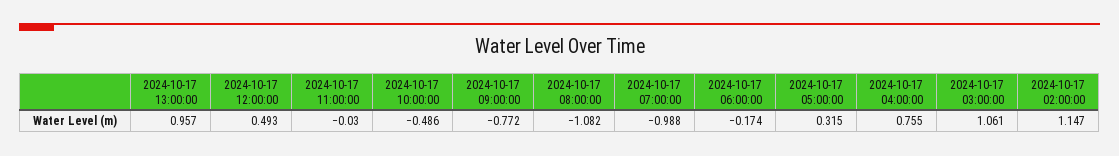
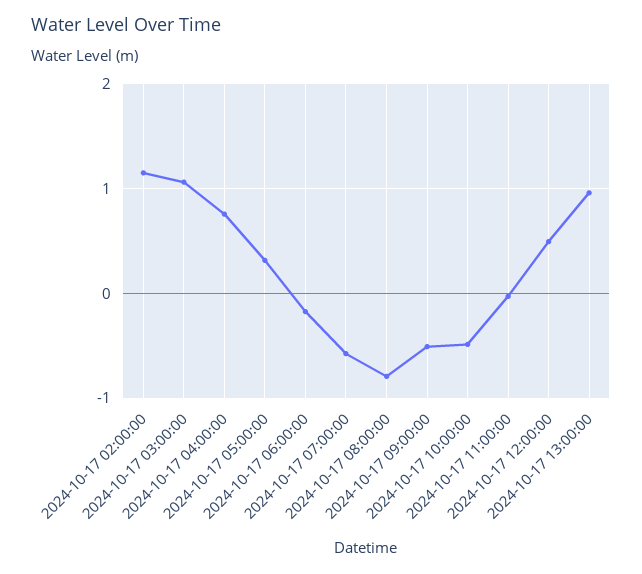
2024-10-17 09:00:00: -0.772 -> -0.5
2024-10-17 08:00:00: -1.082 -> -0.8
2024-10-17 07:00:00: -0.988 -> -0.6

